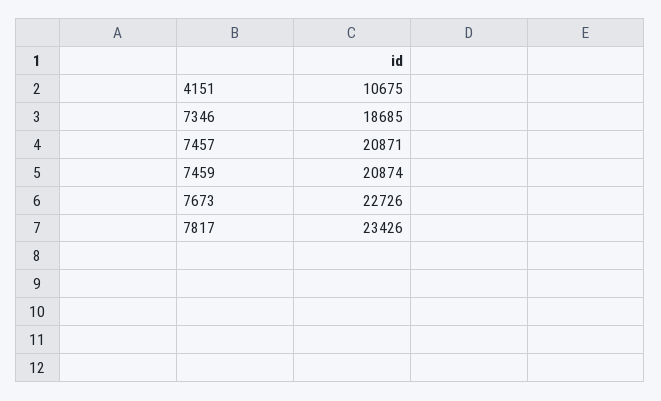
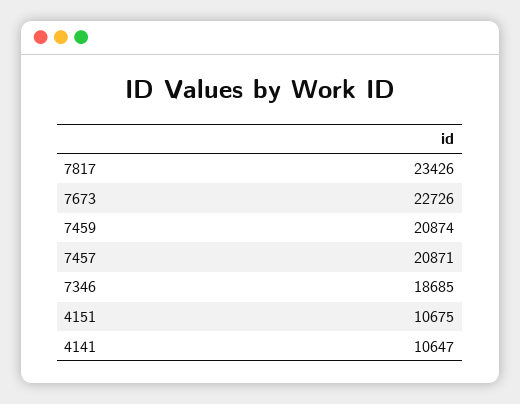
4141: none -> 10647

